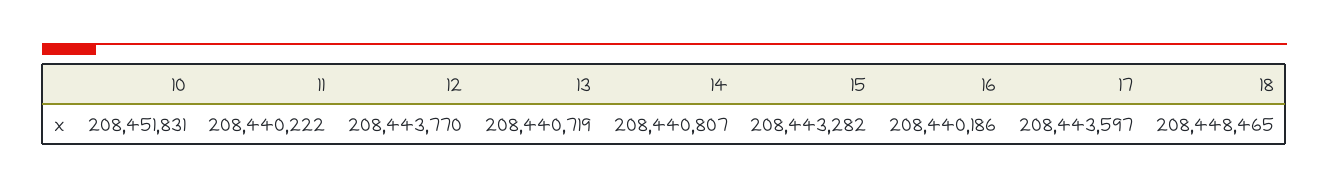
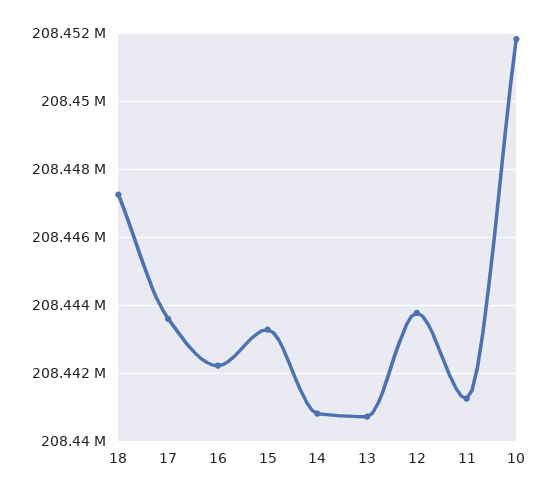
11: 208440222 -> 208441200
16: 208440186 -> 208442200
18: 208448465 -> 208447200

